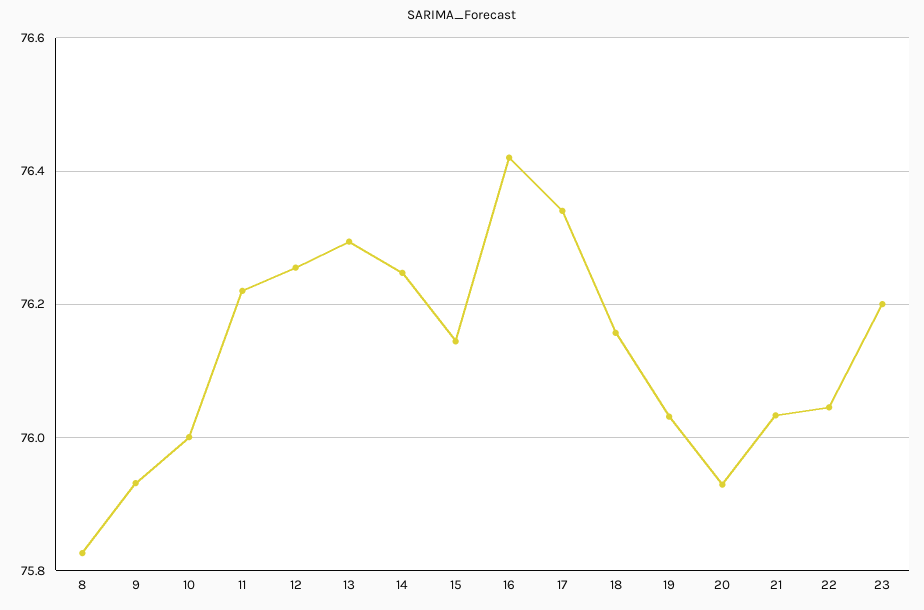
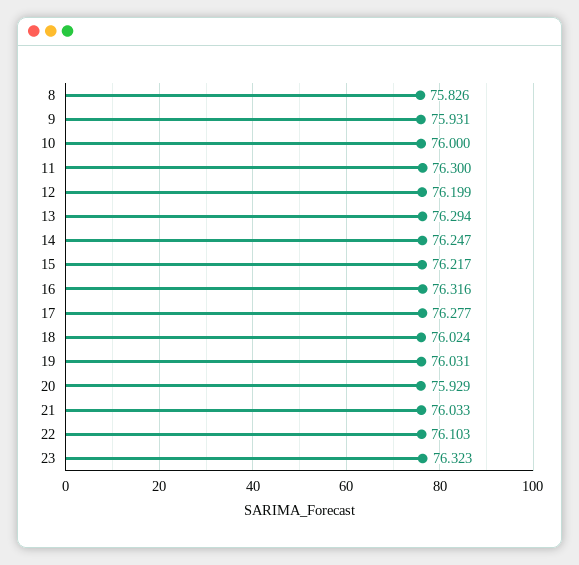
11: 76.22 -> 76.3
12: 76.26 -> 76.199
15: 76.14 -> 76.217
16: 76.42 -> 76.316
17: 76.34 -> 76.277
18: 76.16 -> 76.024
22: 76.04 -> 76.103
23: 76.2 -> 76.323

